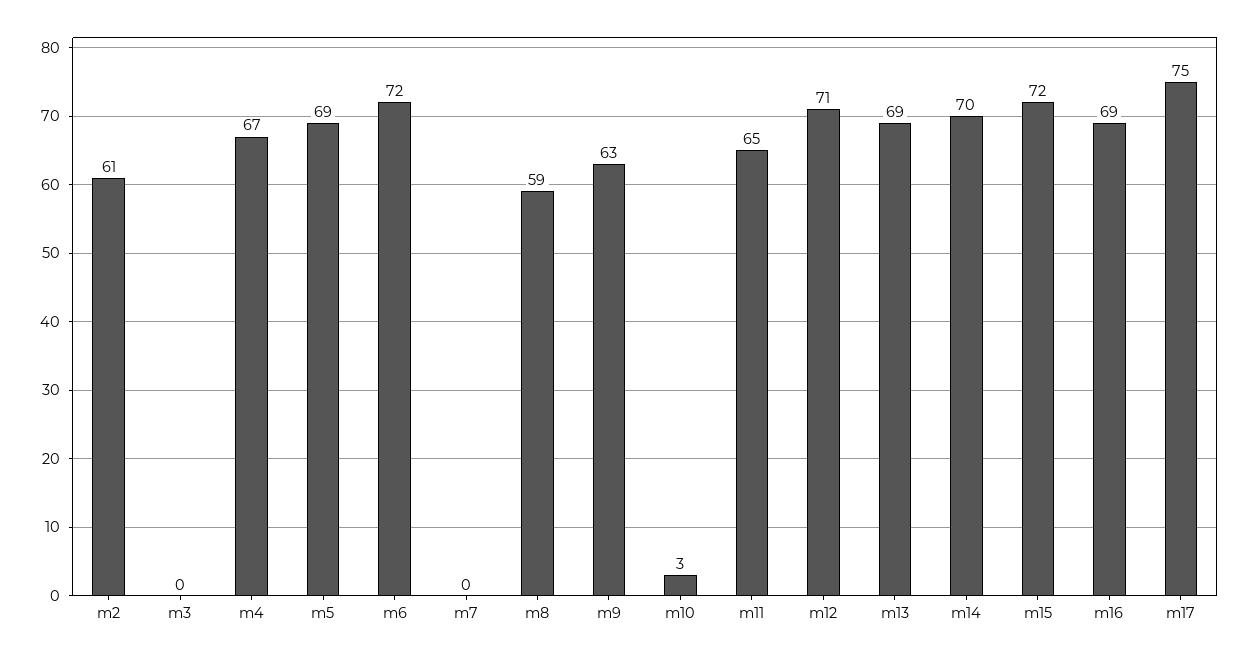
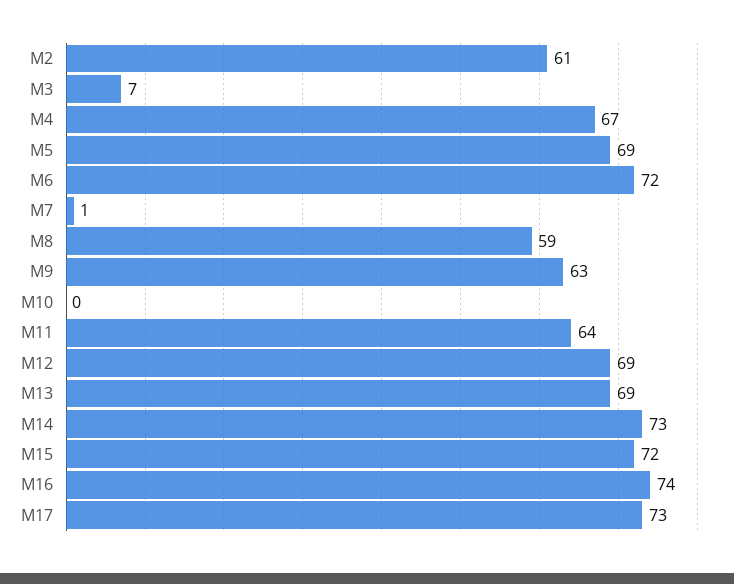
m3: 0 -> 7
m7: 0 -> 1
m10: 3 -> 0
m11: 65 -> 64
m12: 71 -> 69
m14: 70 -> 73
m16: 69 -> 74
m17: 75 -> 73

